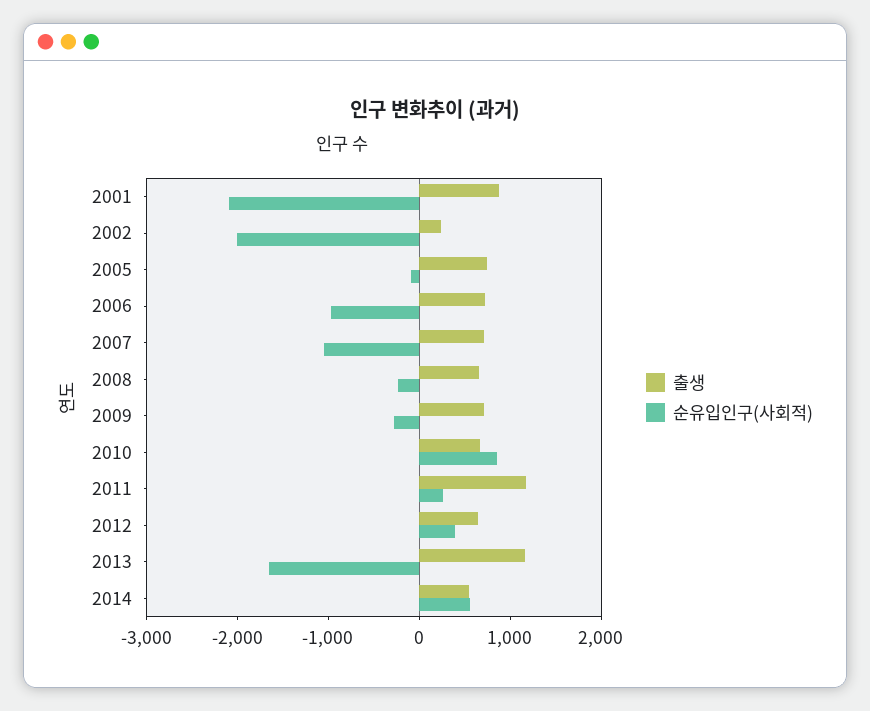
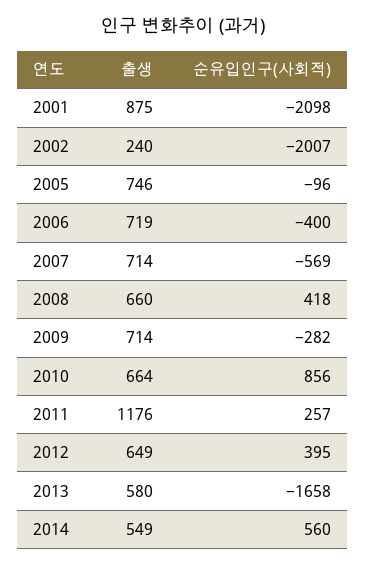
순유입인구(사회적), 2006: -1000 -> -400
순유입인구(사회적), 2007: -1000 -> -569
순유입인구(사회적), 2008: -200 -> 418
출생, 2013: 1200 -> 580

